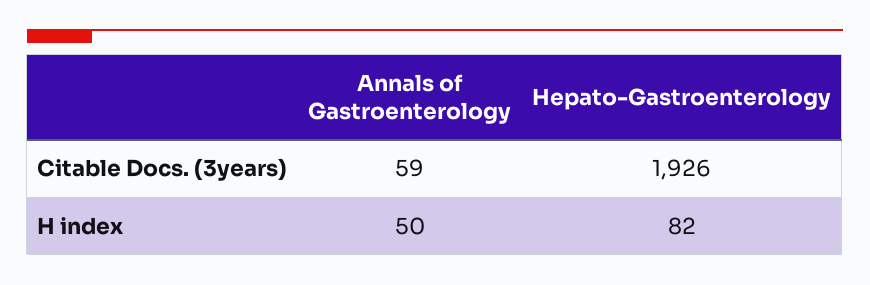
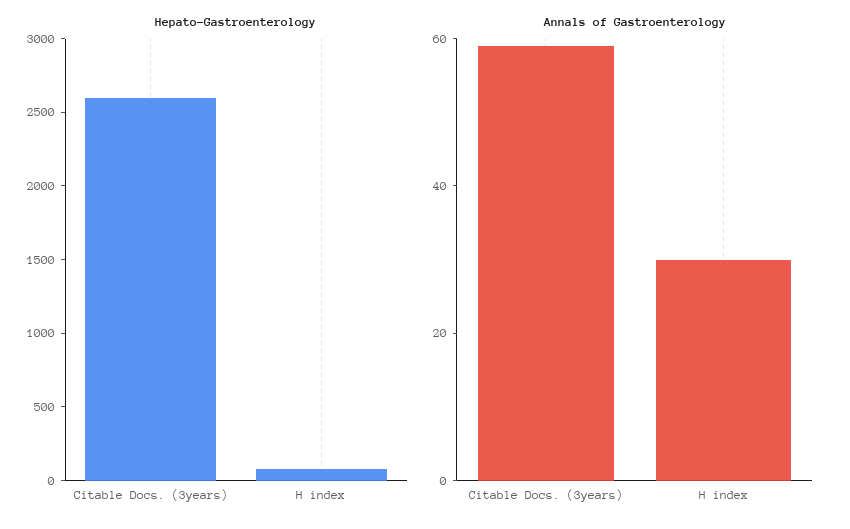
Hepato-Gastroenterology, Citable Docs. (3years): 1926 -> 2600
Annals of Gastroenterology, H index: 50 -> 30

